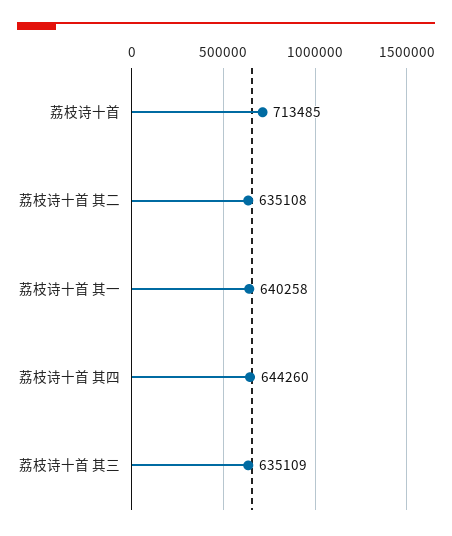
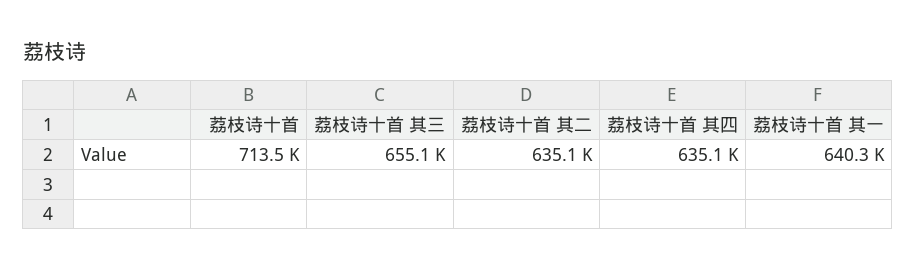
荔枝诗十首 其四: 644260 -> 635100
荔枝诗十首 其三: 635109 -> 655100

